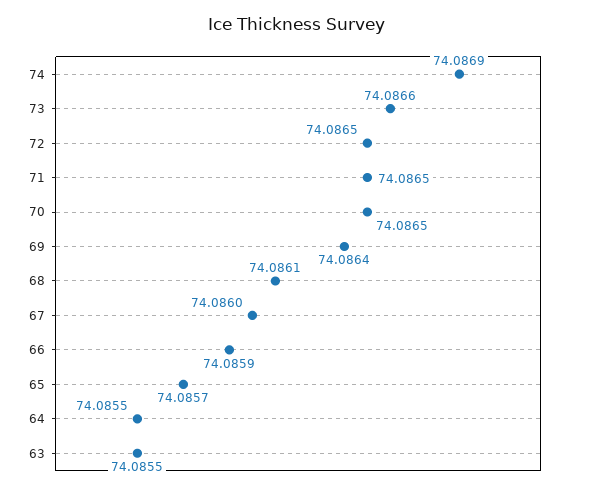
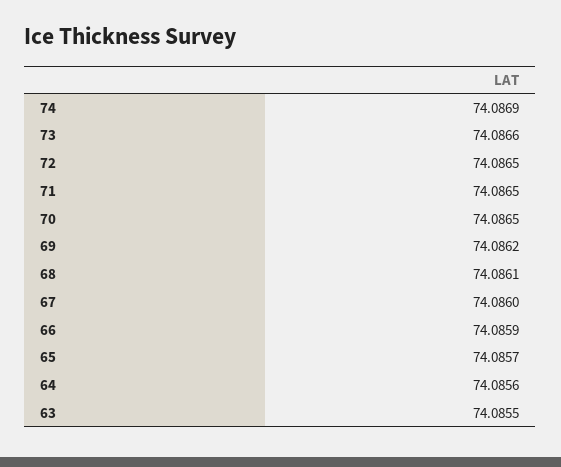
69: 74.0864 -> 74.0862
64: 74.0855 -> 74.0856

